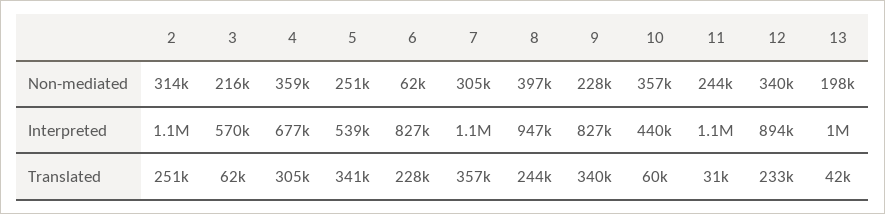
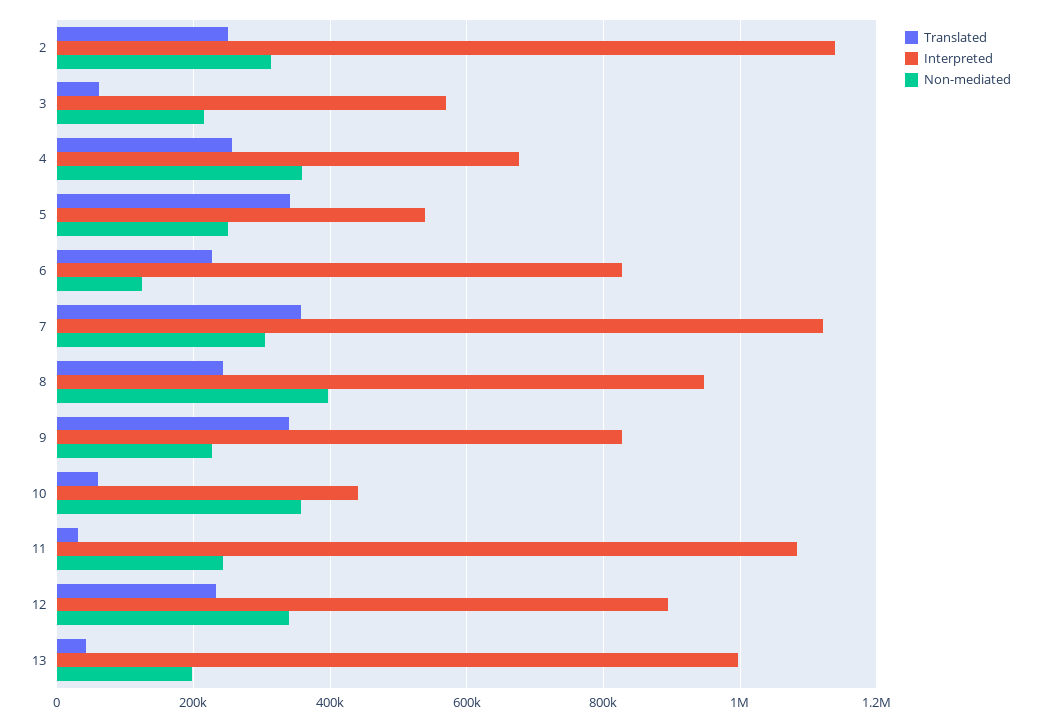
Non-mediated, 6: 62000 -> 120000
Translated, 4: 305000 -> 260000

